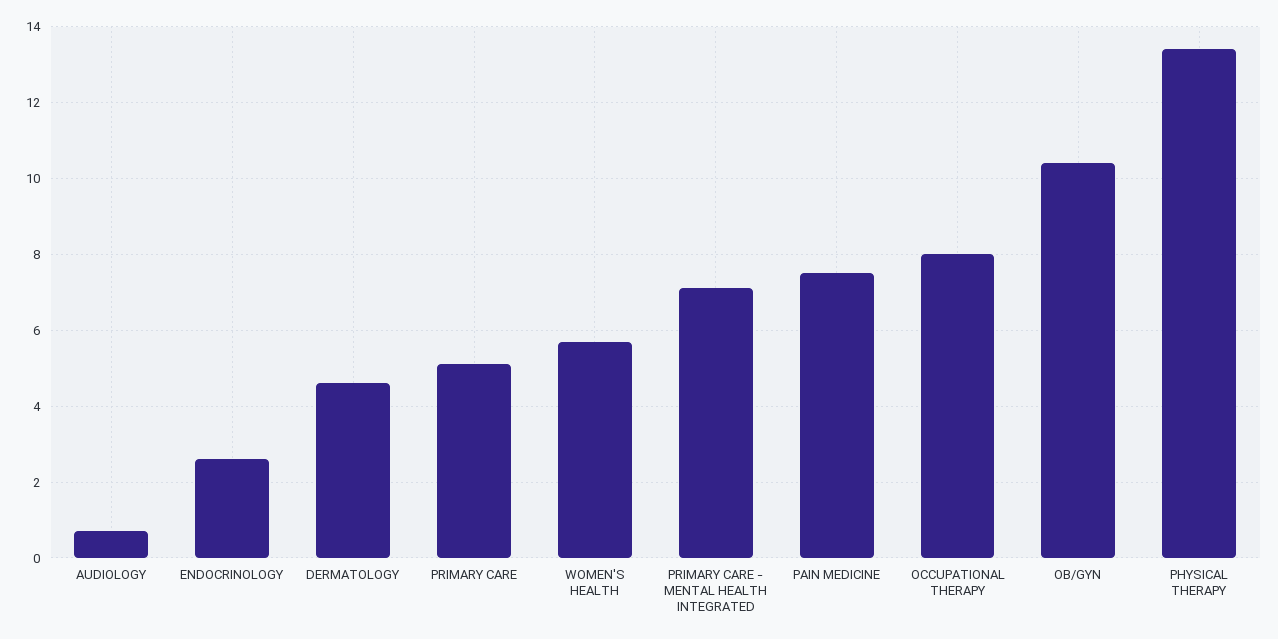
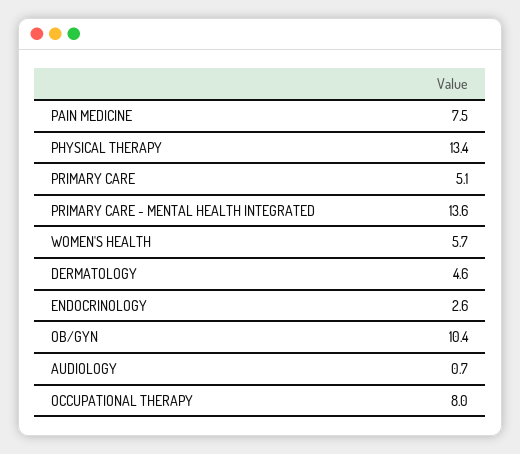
PRIMARY CARE - MENTAL HEALTH INTEGRATED: 7 -> 13.6

